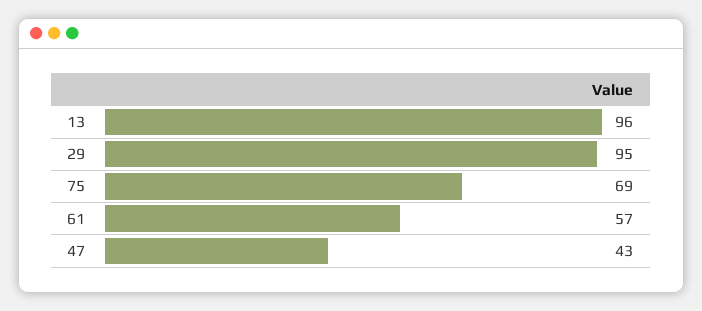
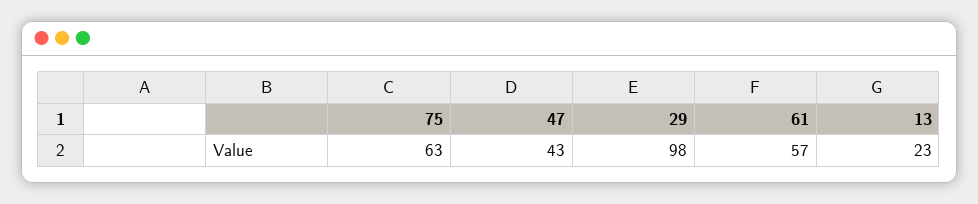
13: 96 -> 23
29: 95 -> 98
75: 69 -> 63

